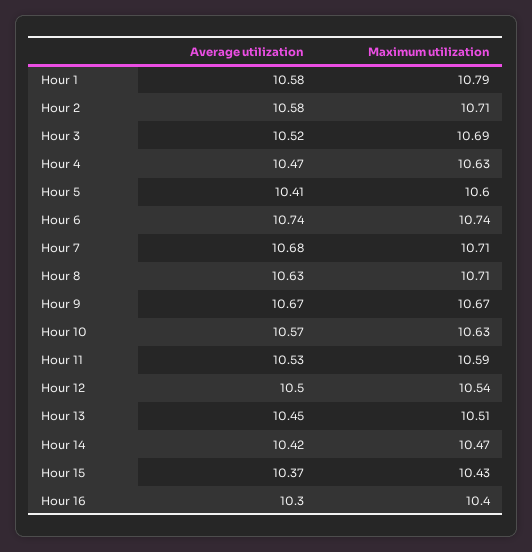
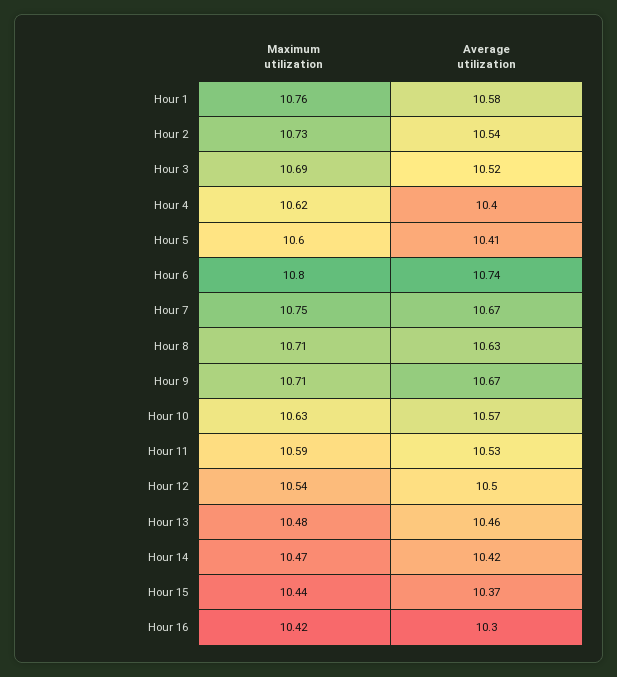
Maximum utilization, Hour 1: 10.79 -> 10.76
Average utilization, Hour 2: 10.58 -> 10.54
Maximum utilization, Hour 2: 10.71 -> 10.73
Average utilization, Hour 4: 10.47 -> 10.4
Maximum utilization, Hour 4: 10.63 -> 10.62
Maximum utilization, Hour 6: 10.74 -> 10.8
Average utilization, Hour 7: 10.68 -> 10.67
Maximum utilization, Hour 7: 10.71 -> 10.75
Maximum utilization, Hour 9: 10.67 -> 10.71
Average utilization, Hour 13: 10.45 -> 10.46
Maximum utilization, Hour 13: 10.51 -> 10.48
Maximum utilization, Hour 15: 10.43 -> 10.44
Maximum utilization, Hour 16: 10.4 -> 10.42

